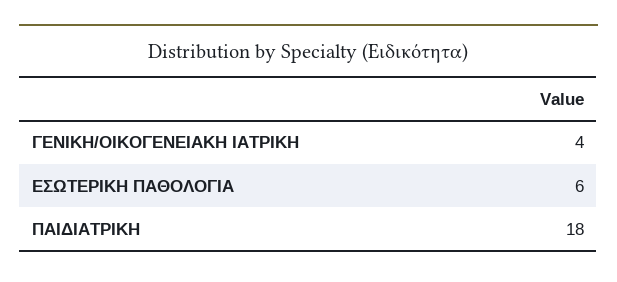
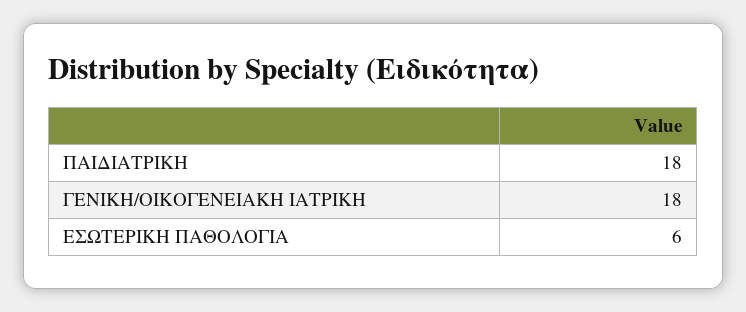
ΓΕΝΙΚΗ/ΟΙΚΟΓΕΝΕΙΑΚΗ ΙΑΤΡΙΚΗ: 4 -> 18

